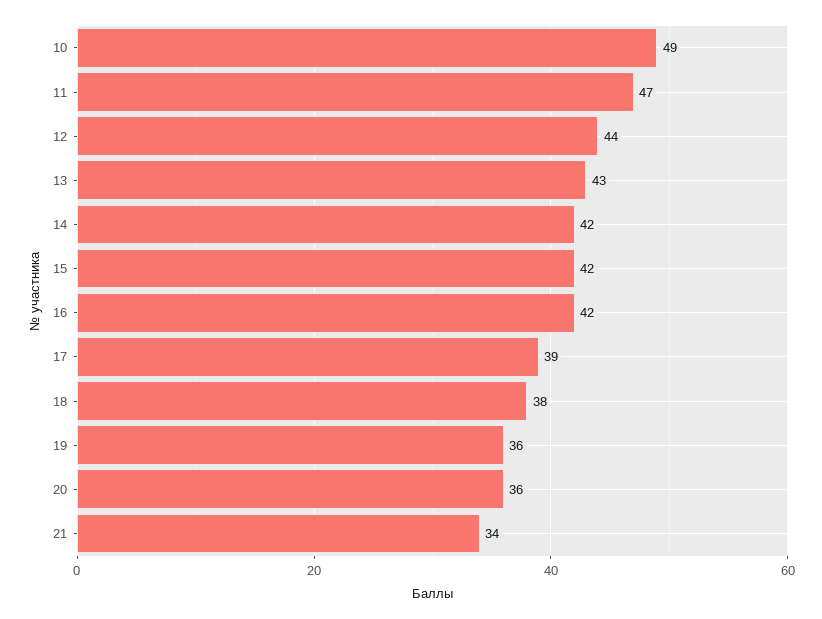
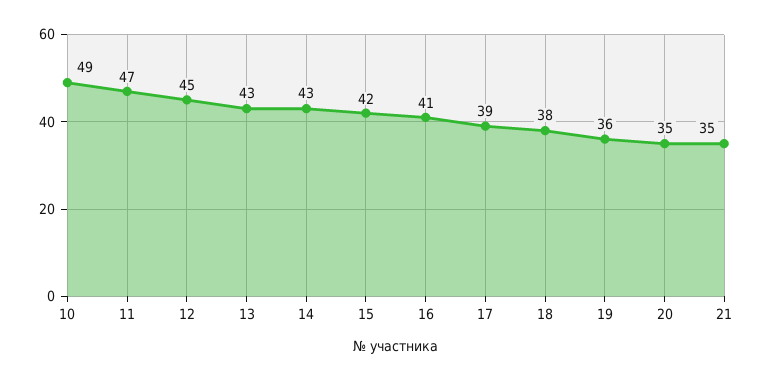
12: 44 -> 45
14: 42 -> 43
16: 42 -> 41
20: 36 -> 35
21: 34 -> 35

